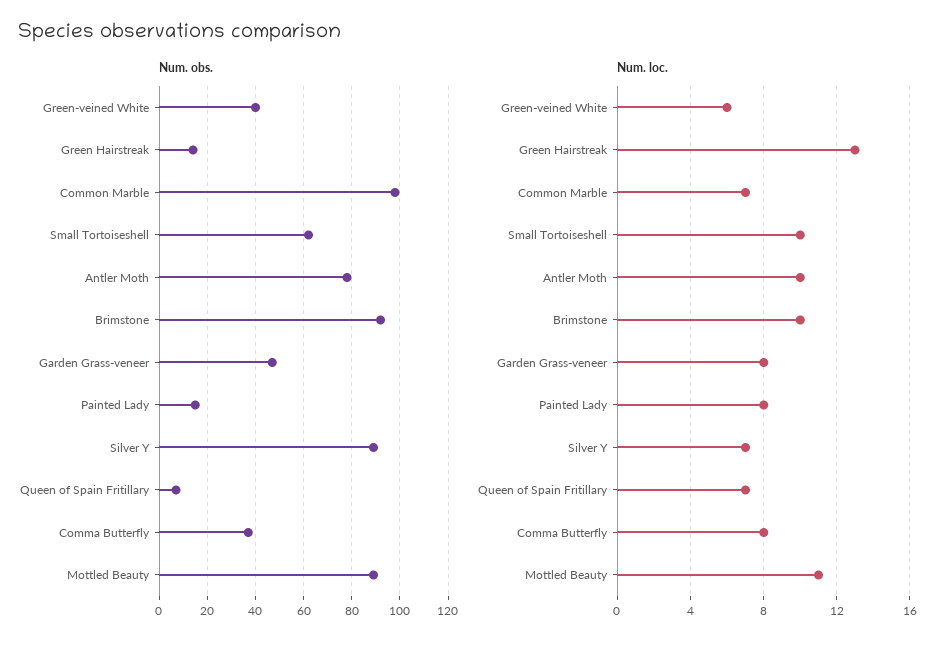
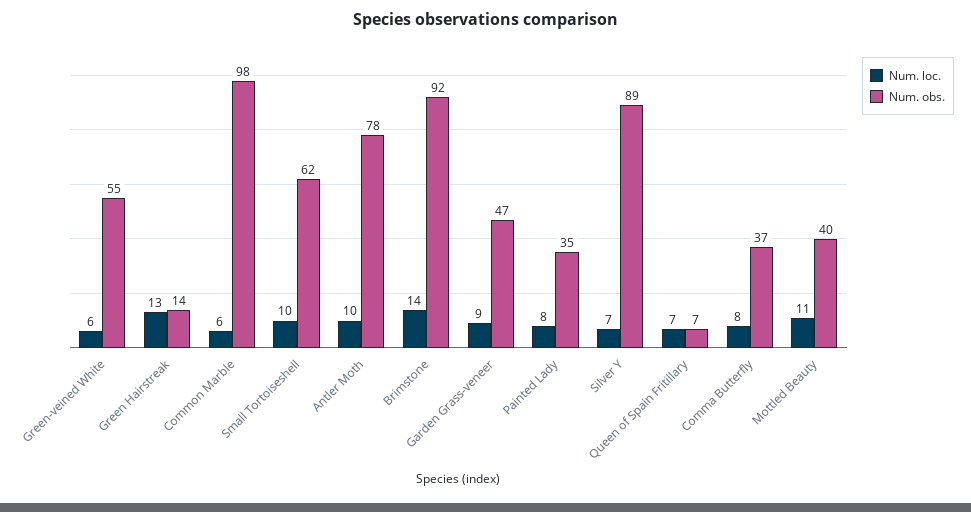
Num. obs., Green-veined White: 40 -> 55
Num. obs., Painted Lady: 15 -> 35
Num. obs., Mottled Beauty: 90 -> 40
Num. loc., Common Marble: 7 -> 6
Num. loc., Brimstone: 10 -> 14
Num. loc., Garden Grass-veneer: 8 -> 9

